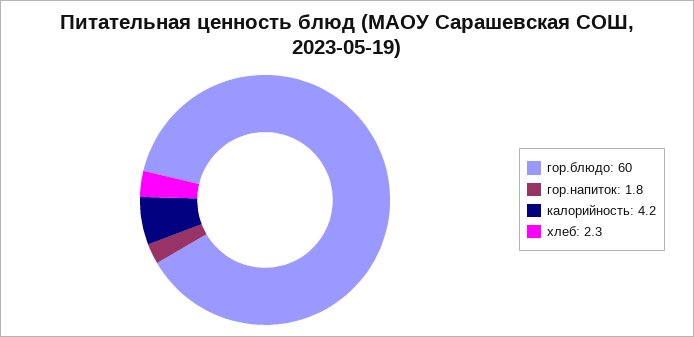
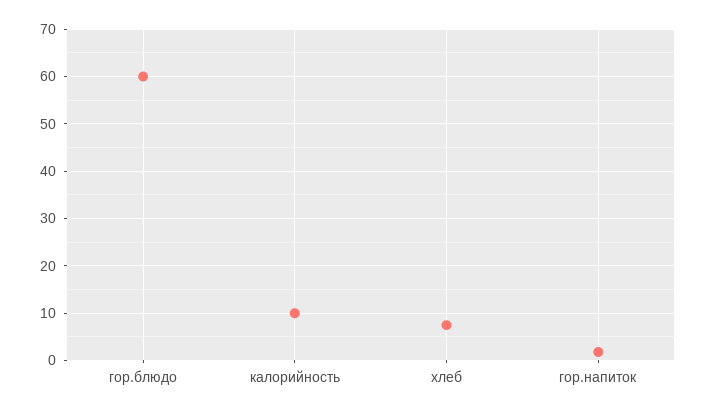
калорийность: 4.2 -> 10
хлеб: 2.3 -> 8

